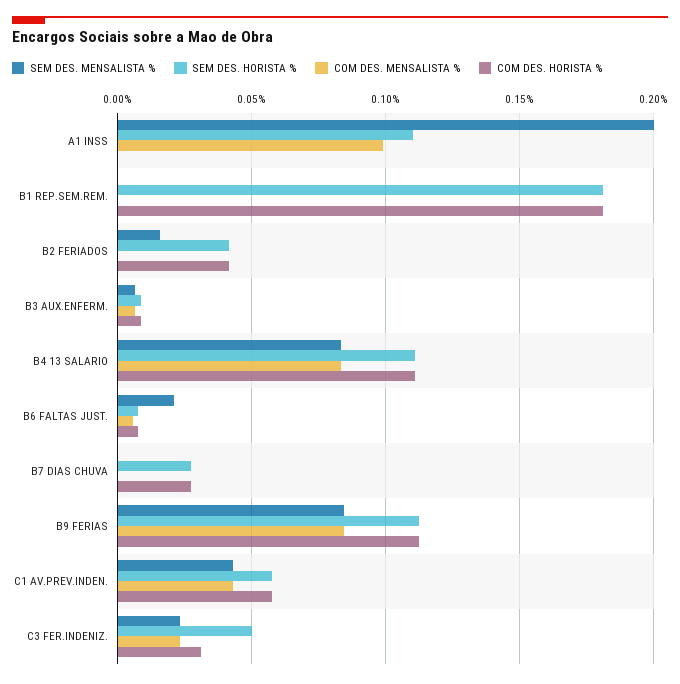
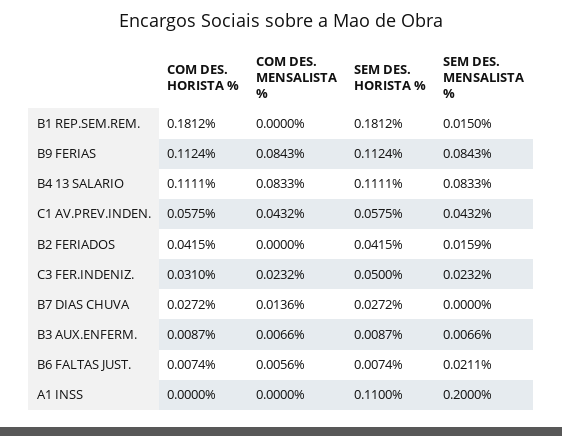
COM DES. MENSALISTA %, A1 INSS: 0.1 -> 0
SEM DES. MENSALISTA %, B1 REP.SEM.REM.: 0 -> 0.015
COM DES. MENSALISTA %, B7 DIAS CHUVA: 0 -> 0.0136

